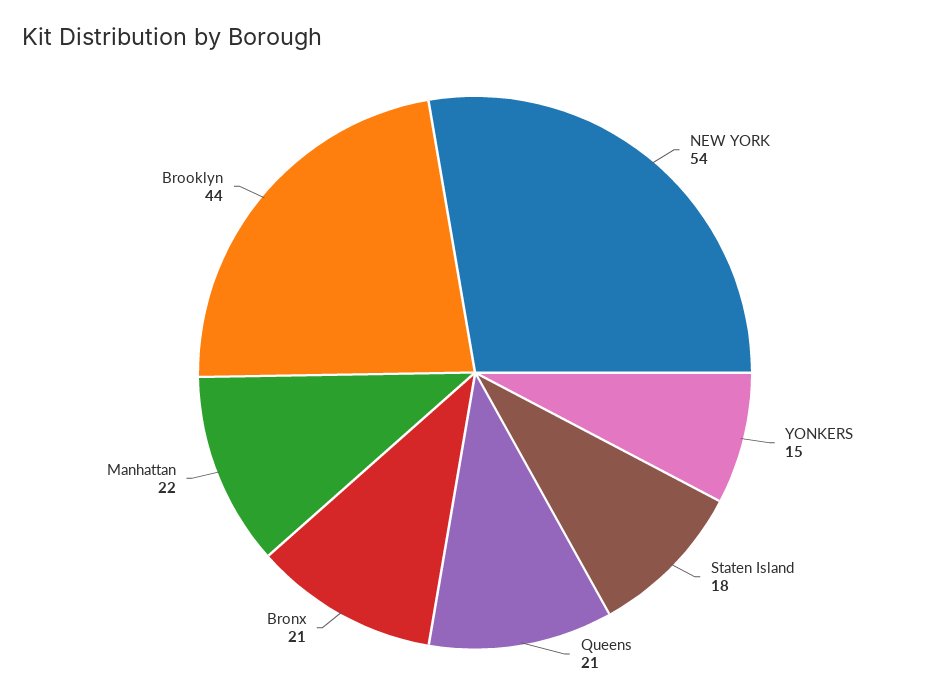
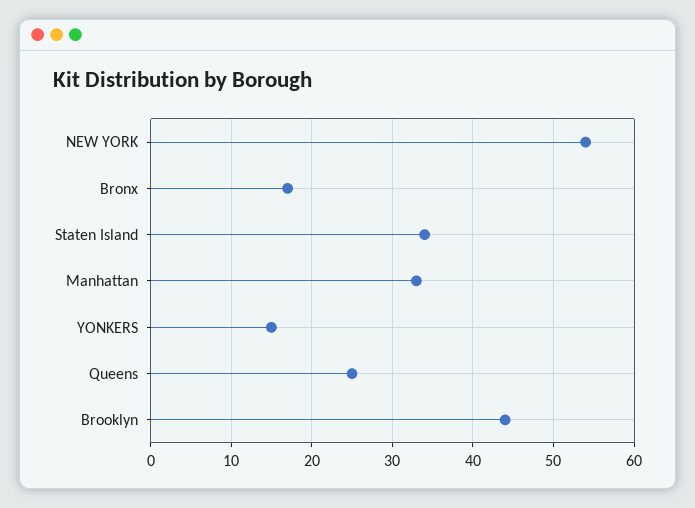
Staten Island: 18 -> 34
Queens: 21 -> 25
Bronx: 21 -> 17
Manhattan: 22 -> 33

